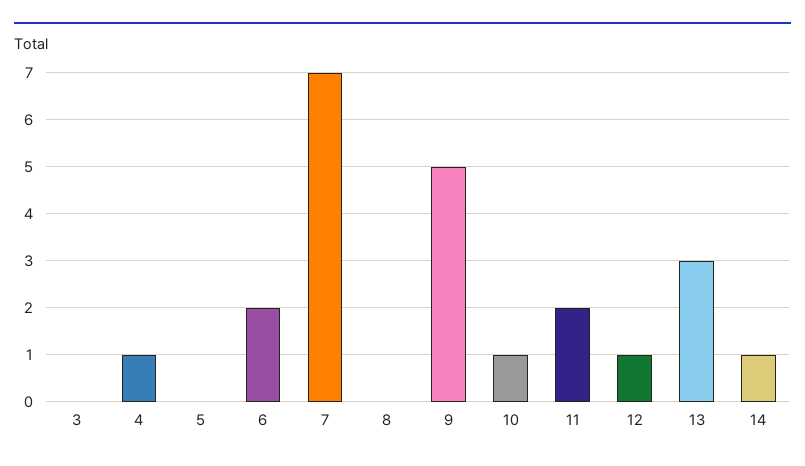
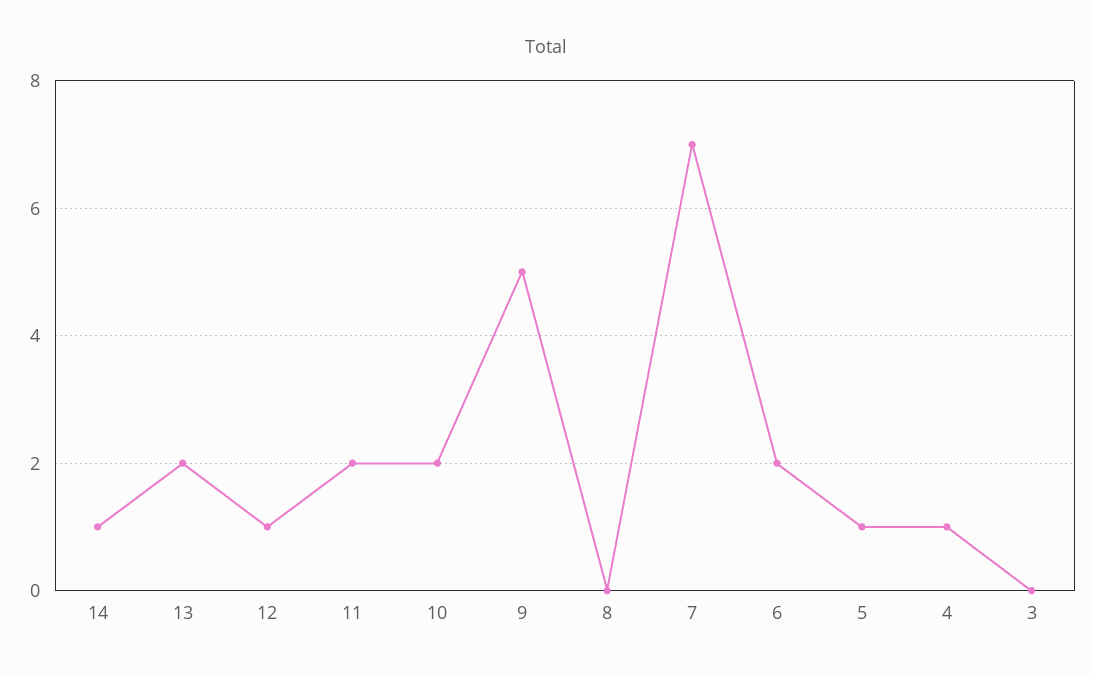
5: 0 -> 1
10: 1 -> 2
13: 3 -> 2

